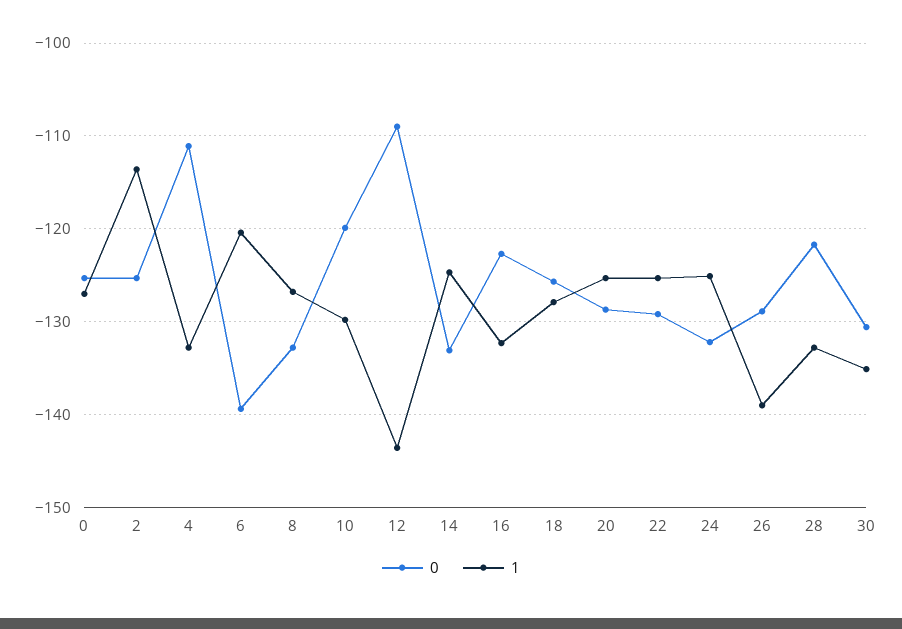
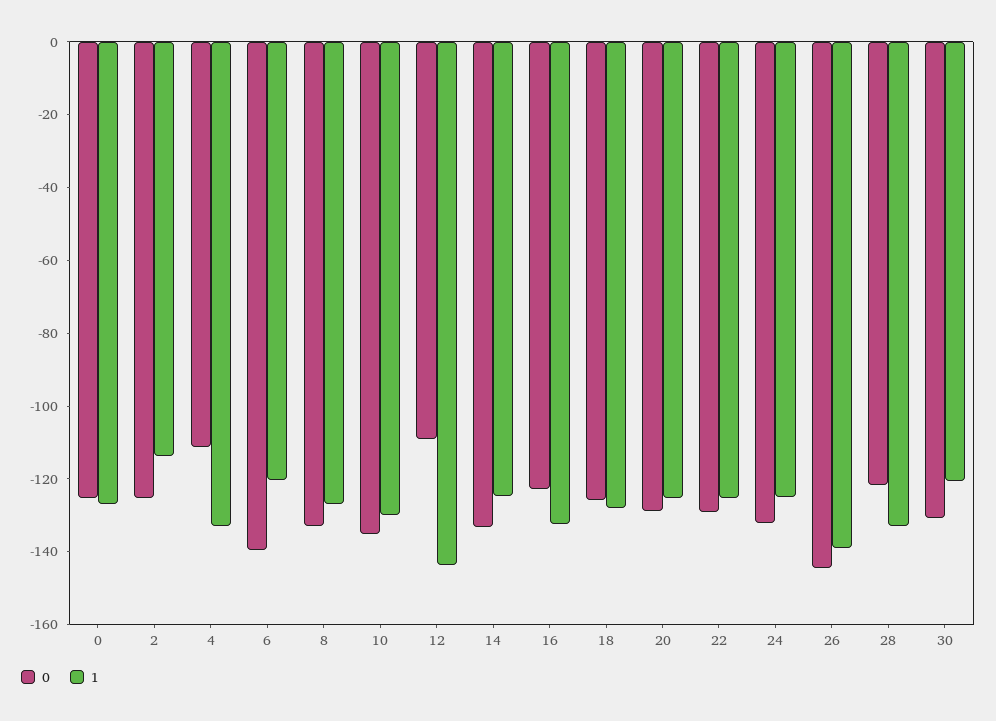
0, 10: -120 -> -135
0, 26: -129 -> -145
1, 30: -135 -> -120

